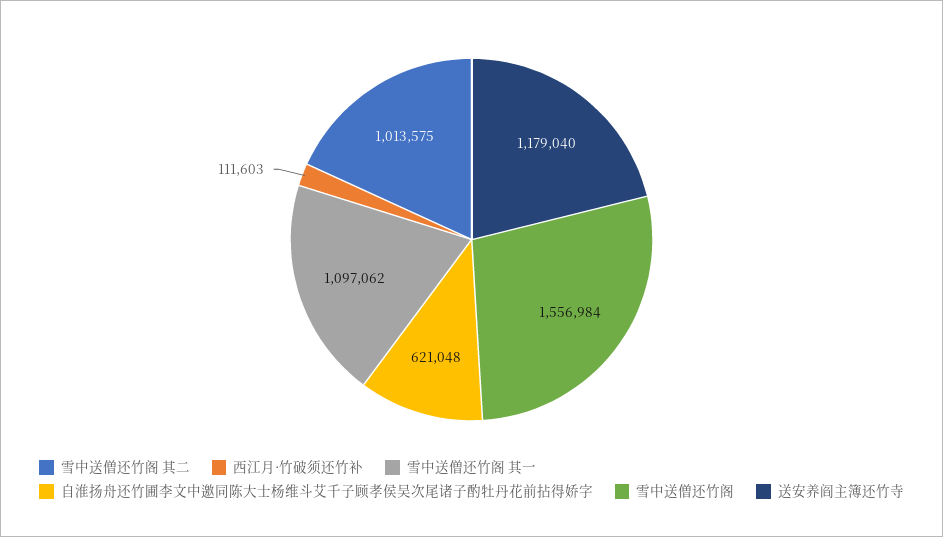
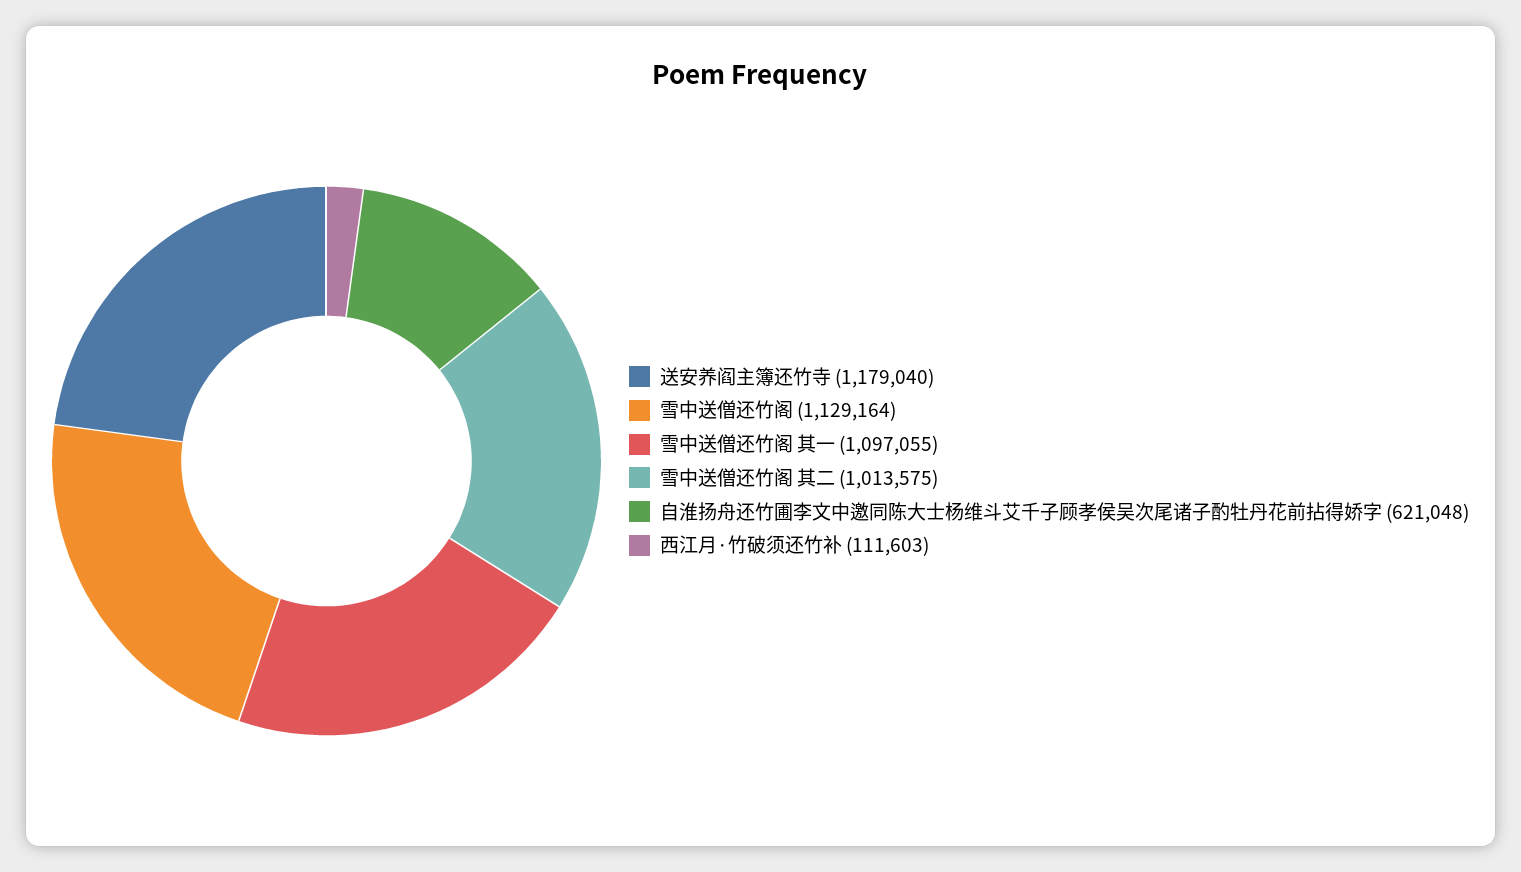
雪中送僧还竹阁 其一: 1097062 -> 1097055
雪中送僧还竹阁: 1556984 -> 1129164

